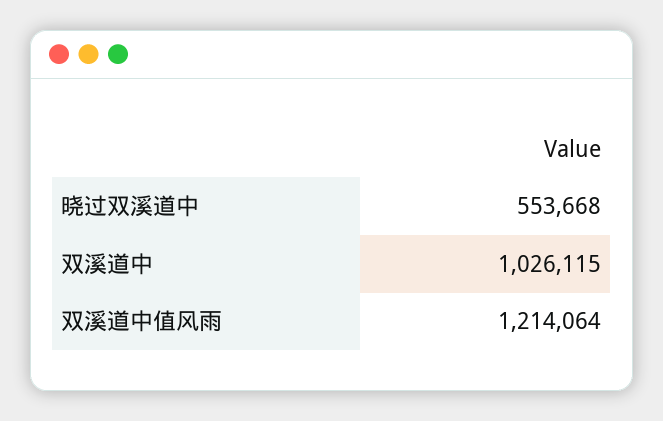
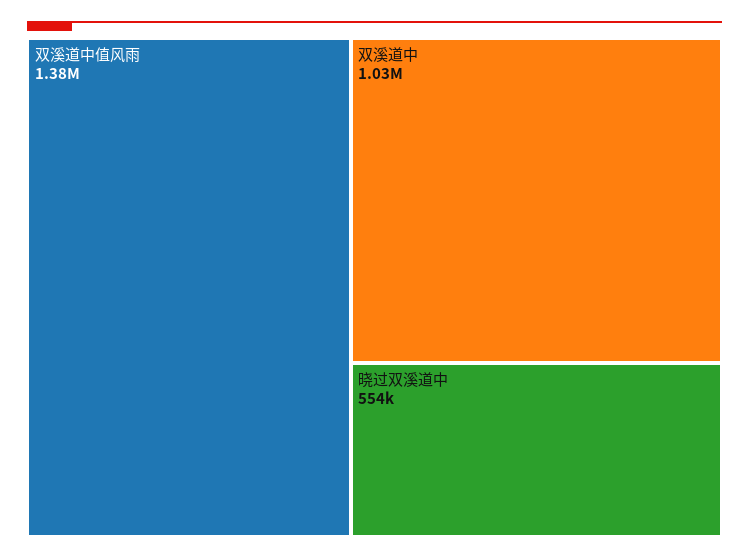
双溪道中值风雨: 1214064 -> 1380000

